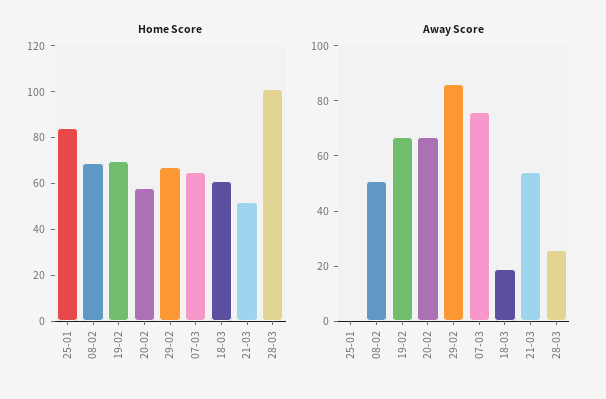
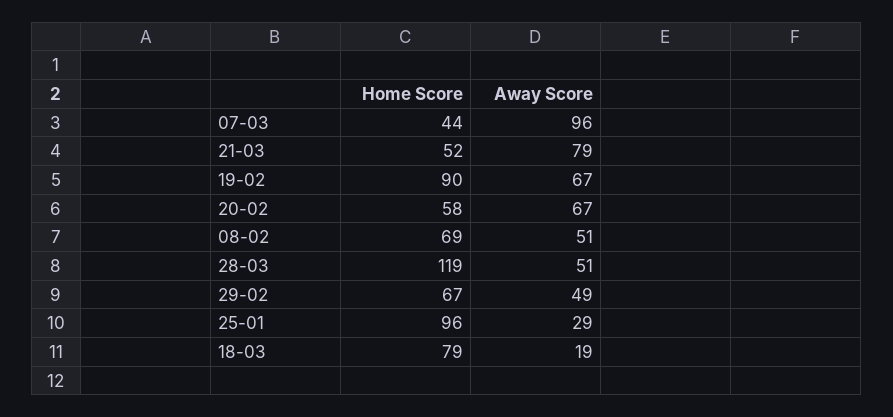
Home Score, 25-01: 85 -> 96
Home Score, 19-02: 70 -> 90
Home Score, 07-03: 65 -> 44
Home Score, 18-03: 60 -> 79
Home Score, 28-03: 100 -> 119
Away Score, 25-01: 0 -> 29
Away Score, 29-02: 85 -> 49
Away Score, 07-03: 75 -> 96
Away Score, 21-03: 55 -> 79
Away Score, 28-03: 25 -> 51

